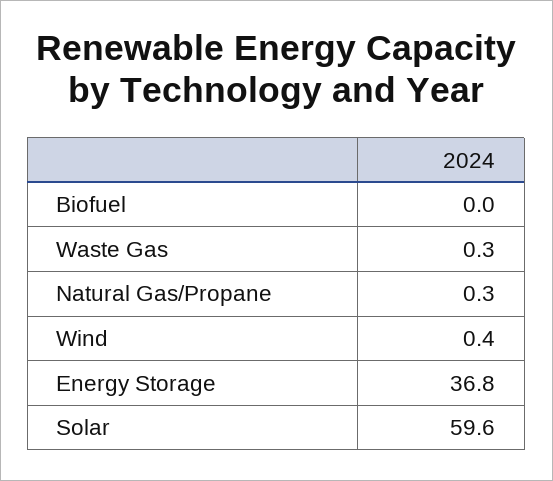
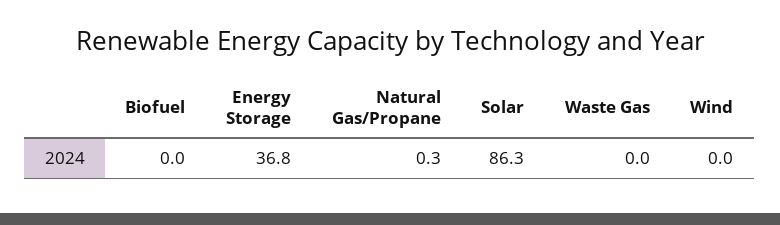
Waste Gas: 0.3 -> 0
Wind: 0.4 -> 0
Solar: 59.6 -> 86.3

